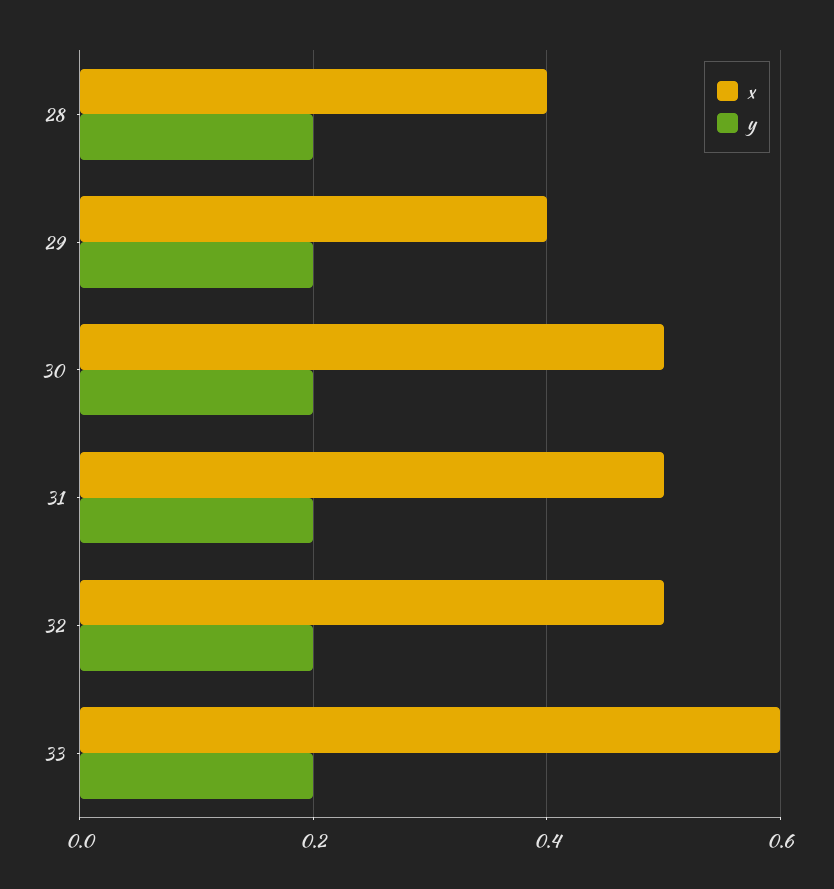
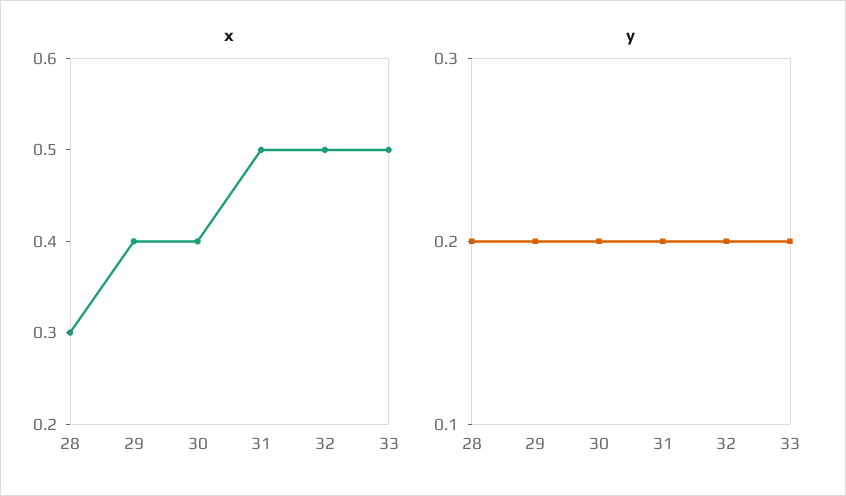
x, 28: 0.4 -> 0.3
x, 30: 0.5 -> 0.4
x, 33: 0.6 -> 0.5

